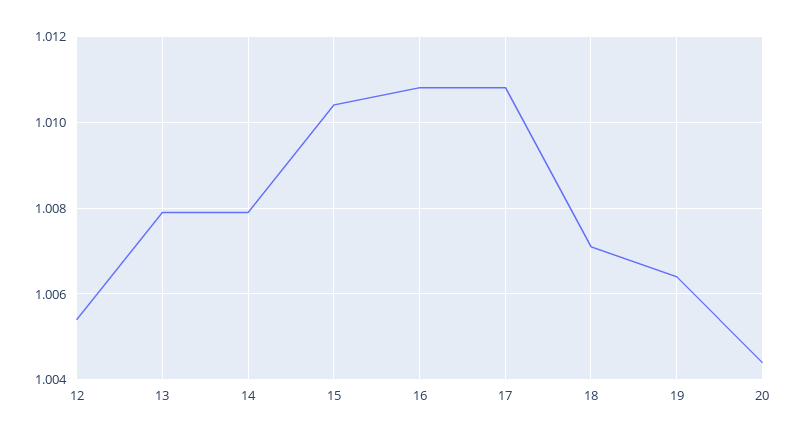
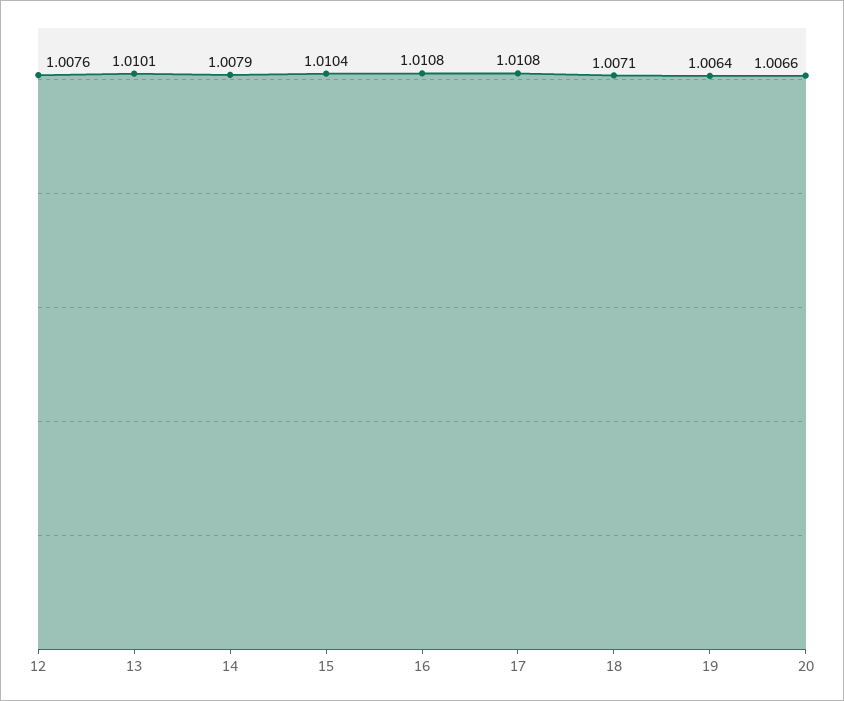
12: 1.0055 -> 1.0076
13: 1.008 -> 1.0101
20: 1.0045 -> 1.0066

